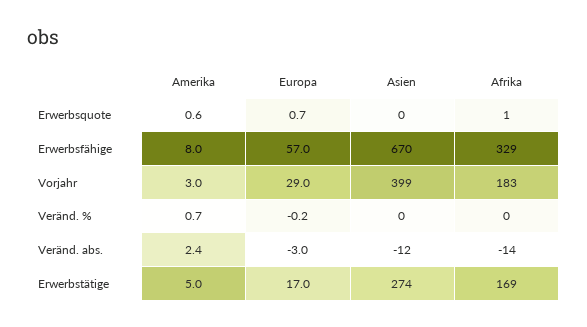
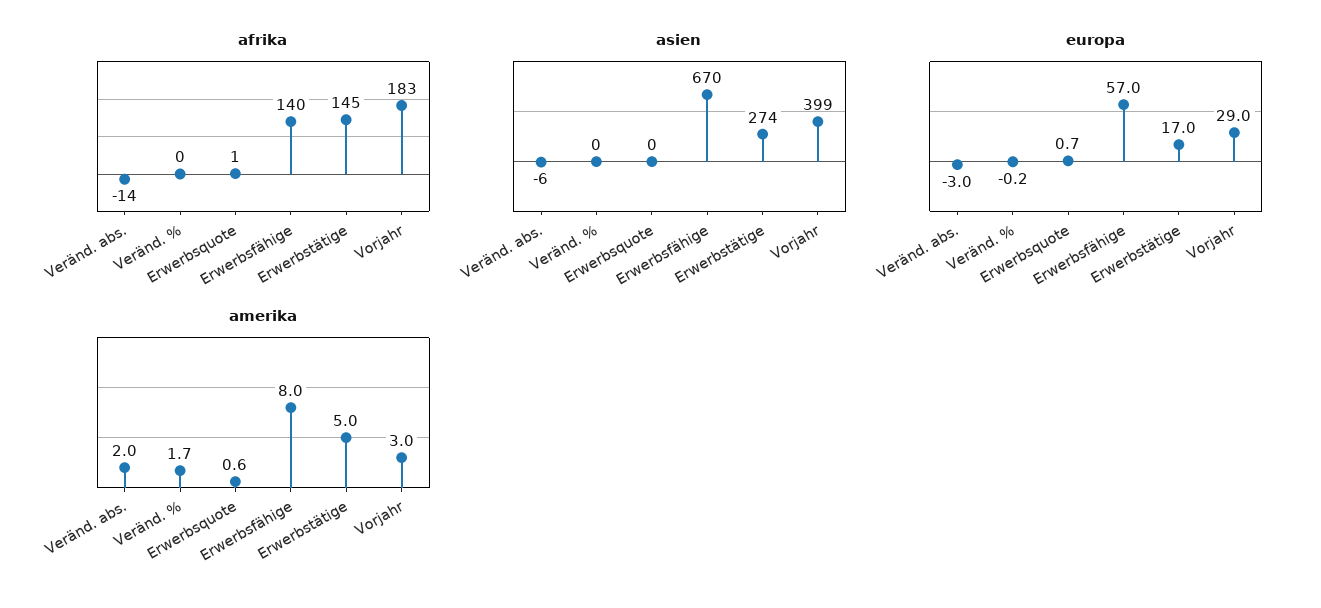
Afrika, Erwerbsfähige: 329 -> 140
Amerika, Veränd. %: 0.7 -> 1.7
Amerika, Veränd. abs.: 2.4 -> 2
Asien, Veränd. abs.: -12 -> -6
Afrika, Erwerbstätige: 169 -> 145

